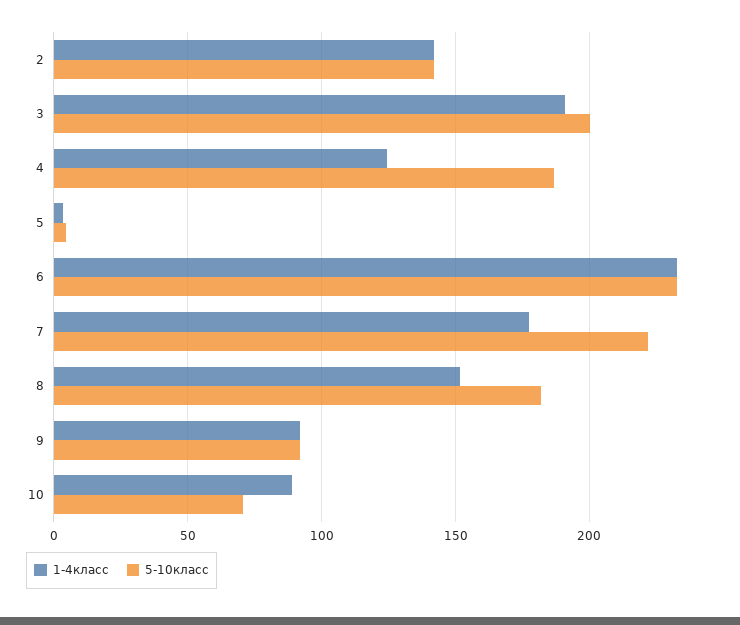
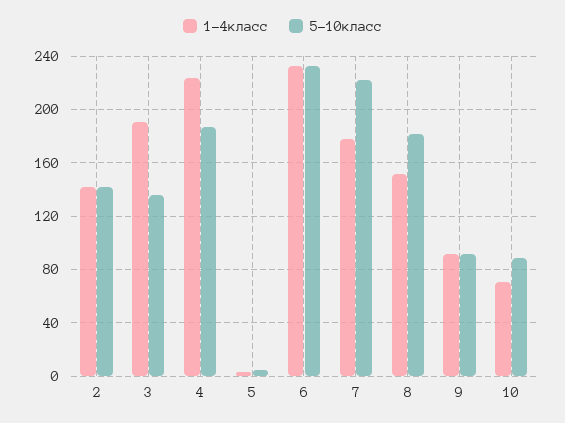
5-10класс, 3: 200 -> 135
1-4класс, 4: 125 -> 225
1-4класс, 10: 90 -> 70
5-10класс, 10: 70 -> 90

